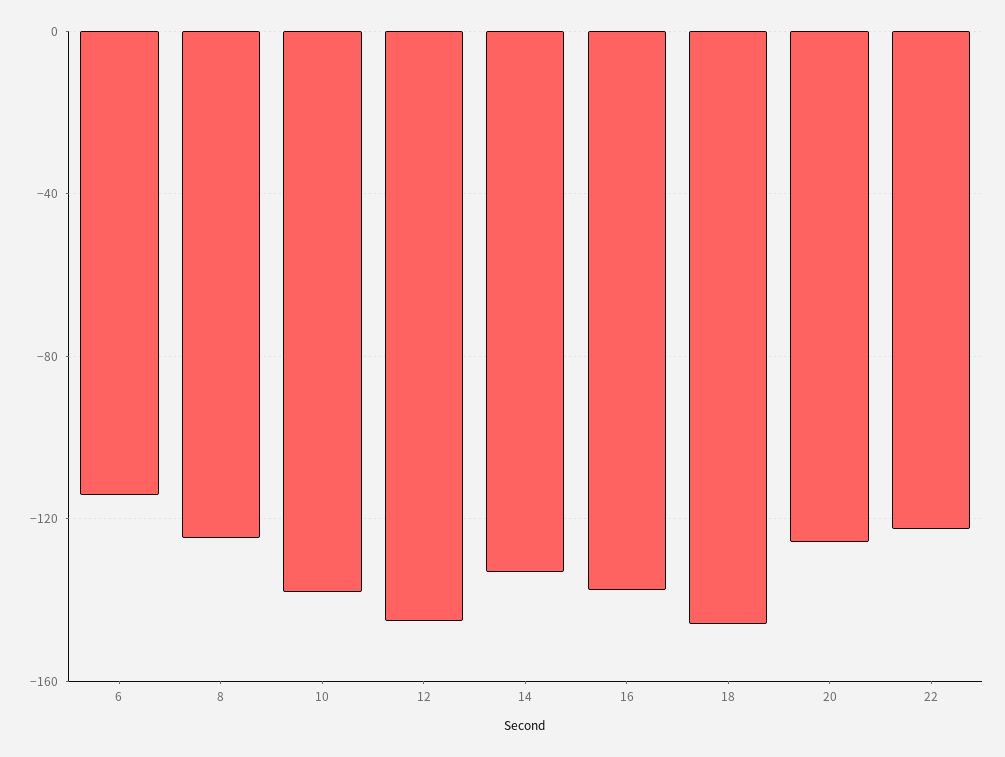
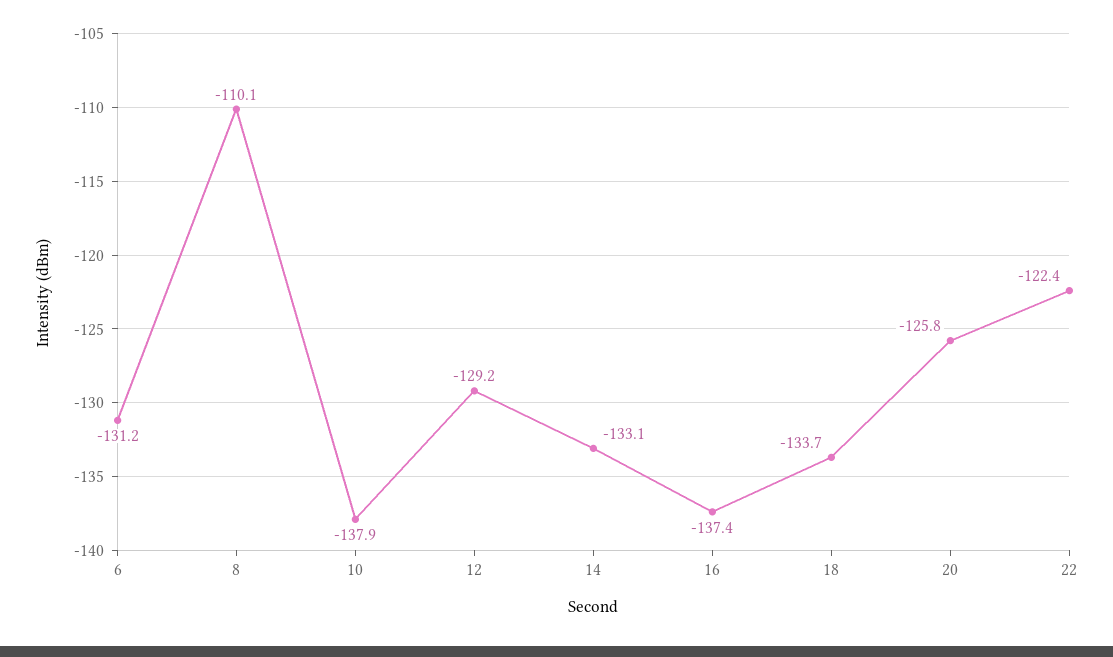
6: -115 -> -131.2
8: -125 -> -110.1
12: -145 -> -129.2
18: -145 -> -133.7

